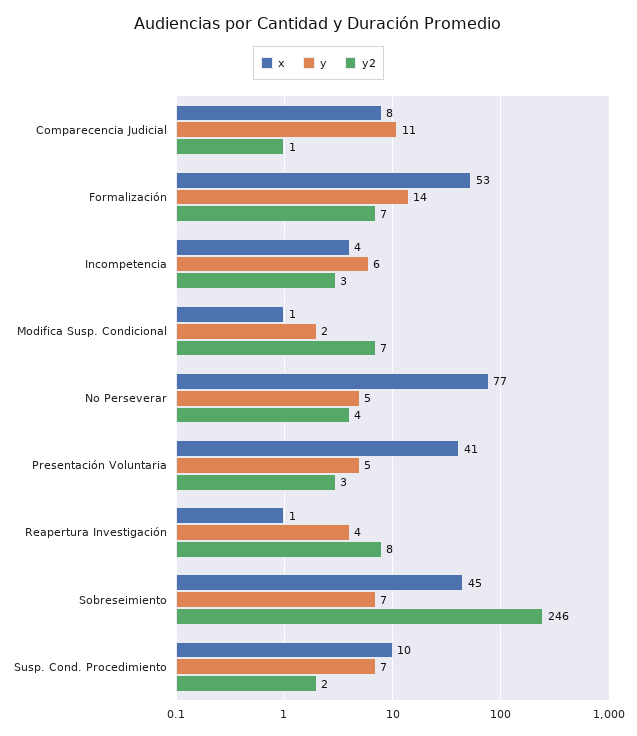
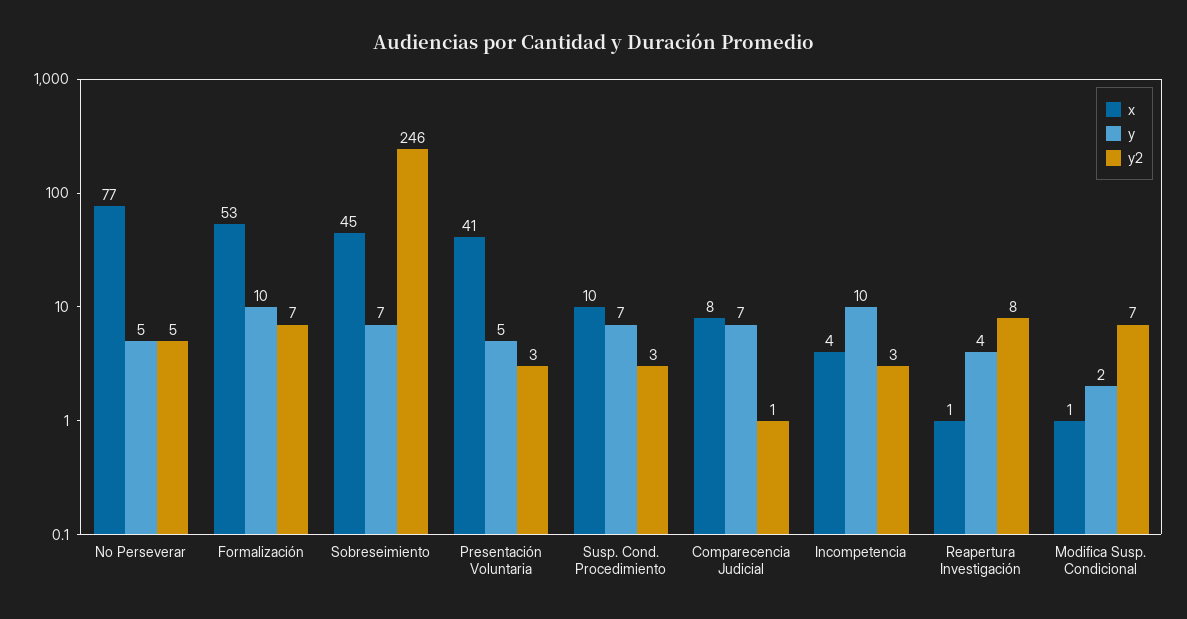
y, Comparecencia Judicial: 11 -> 7
y, Formalización: 14 -> 10
y, Incompetencia: 6 -> 10
y2, No Perseverar: 4 -> 5
y2, Susp. Cond. Procedimiento: 2 -> 3

